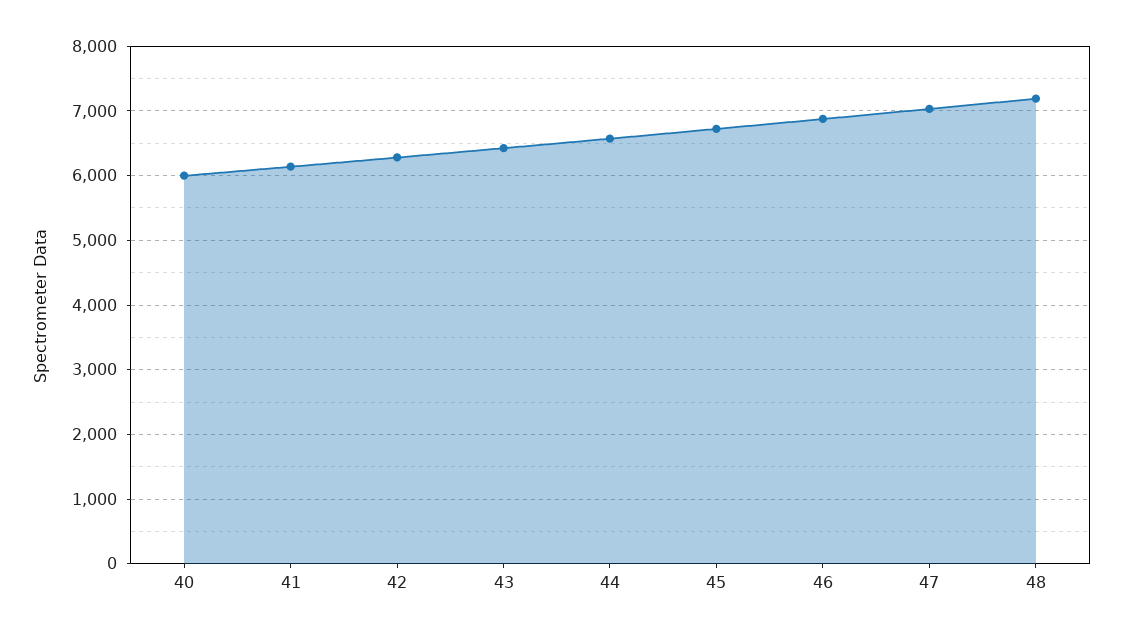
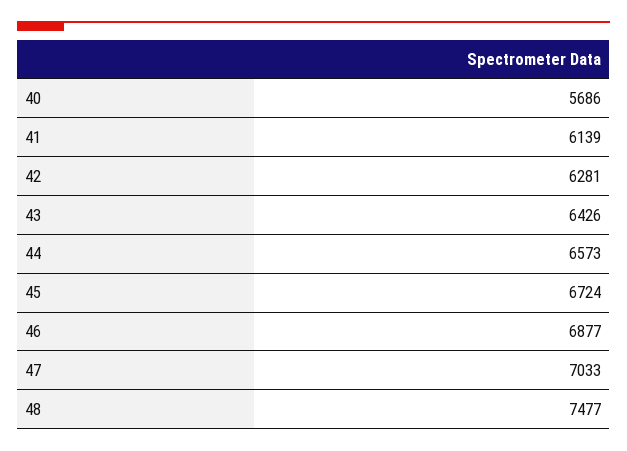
40: 6000 -> 5686
48: 7200 -> 7477

